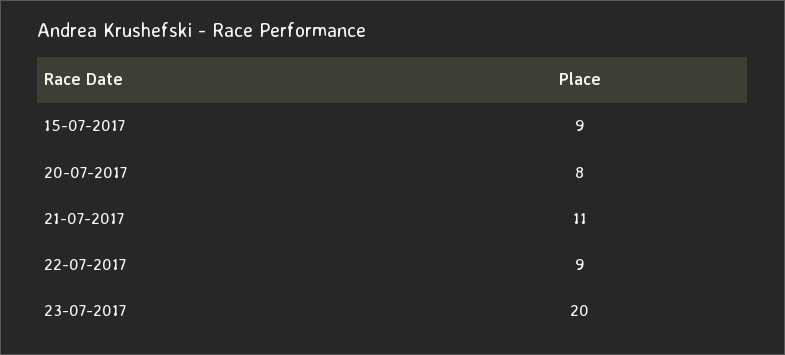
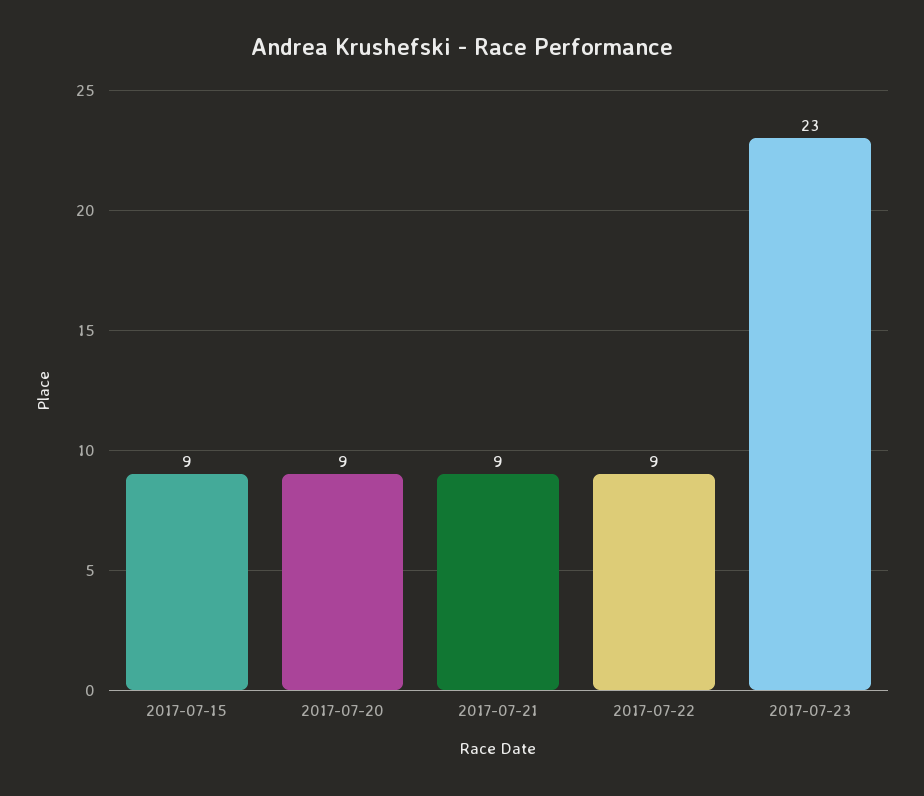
20-07-2017: 8 -> 9
21-07-2017: 11 -> 9
23-07-2017: 20 -> 23

